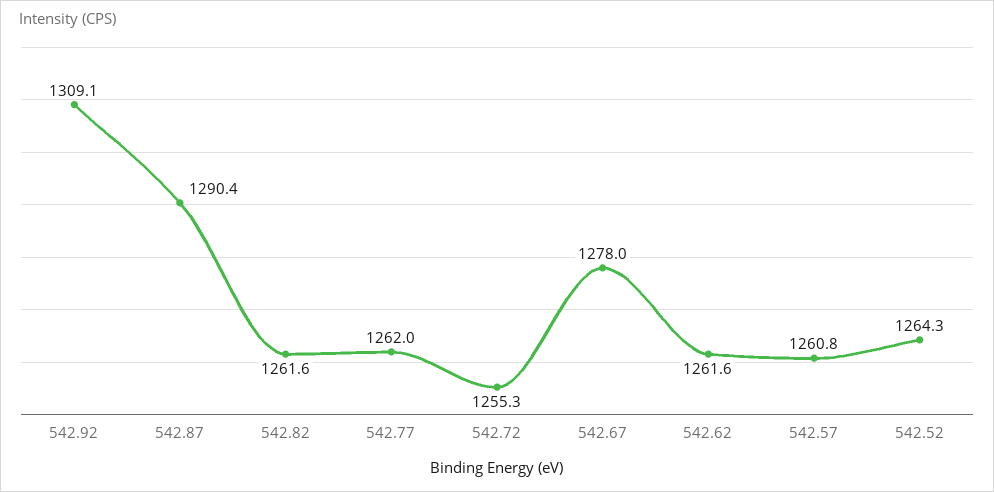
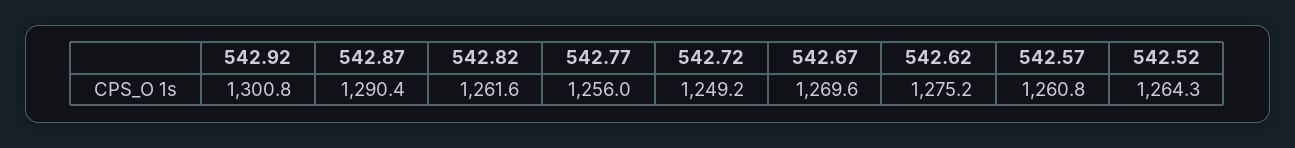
542.92: 1309.1 -> 1300.8
542.77: 1262 -> 1256
542.72: 1255.3 -> 1249.2
542.67: 1278 -> 1269.6
542.62: 1261.6 -> 1275.2

